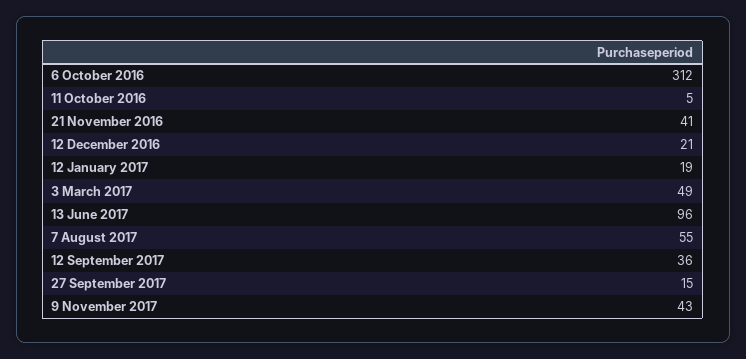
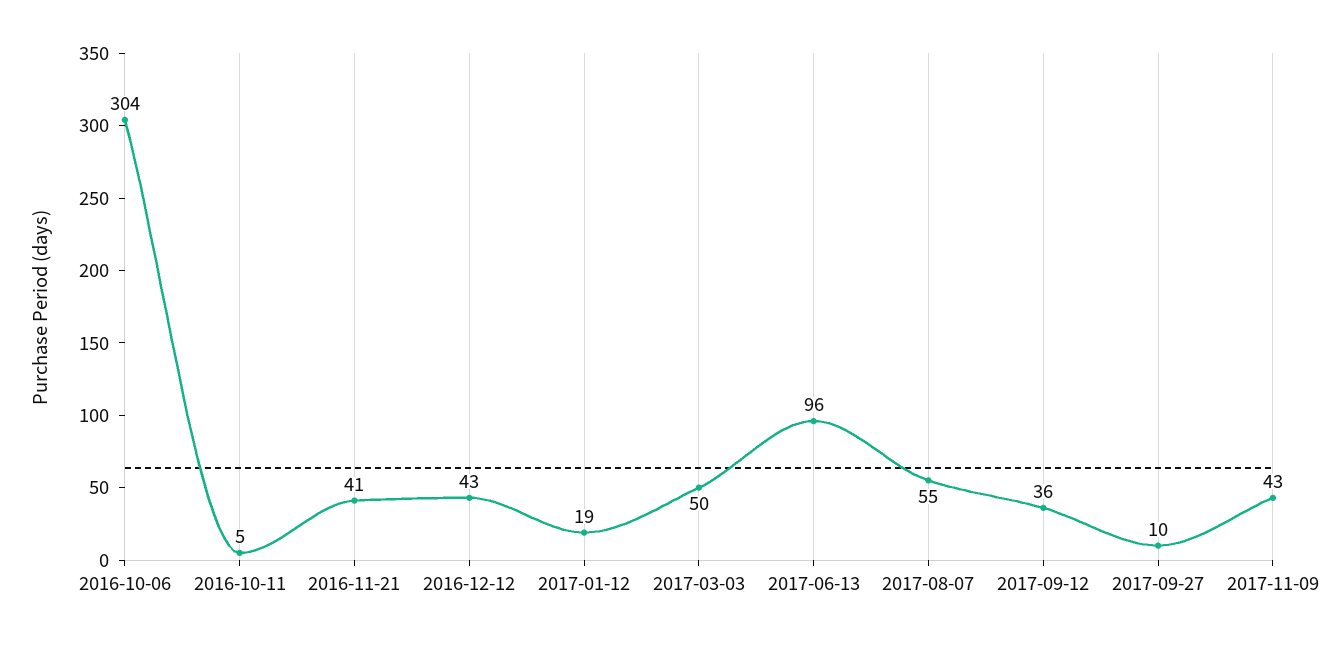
6 October 2016: 312 -> 304
12 December 2016: 21 -> 43
3 March 2017: 49 -> 50
27 September 2017: 15 -> 10

